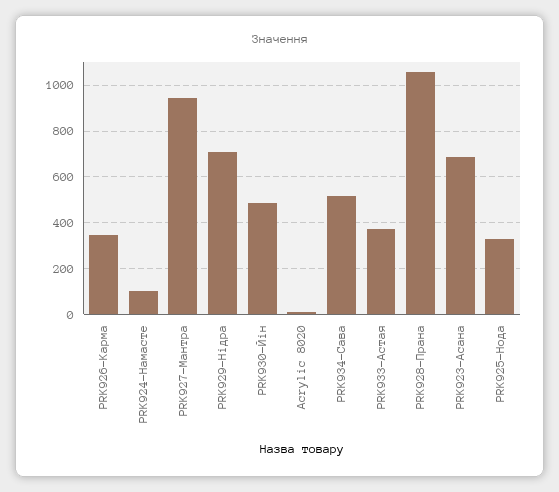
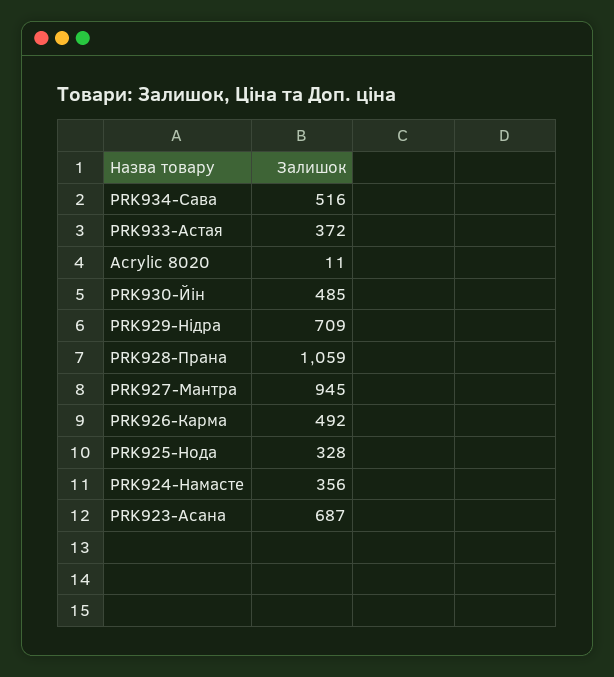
PRK926-Карма: 350 -> 492
PRK924-Намасте: 100 -> 356

